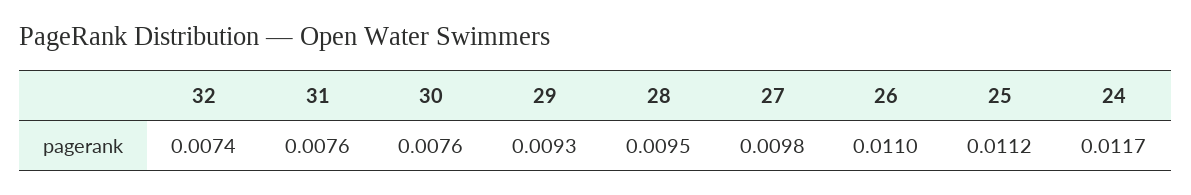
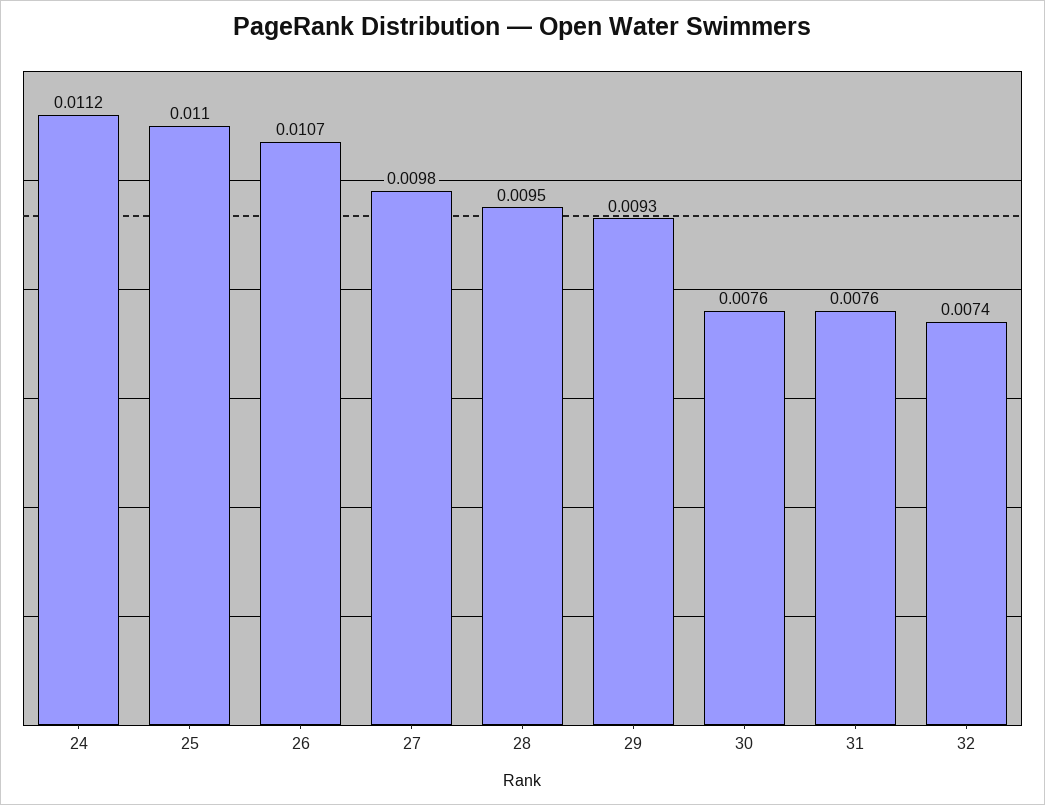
26: 0.011 -> 0.0107
25: 0.0112 -> 0.011
24: 0.0117 -> 0.0112

